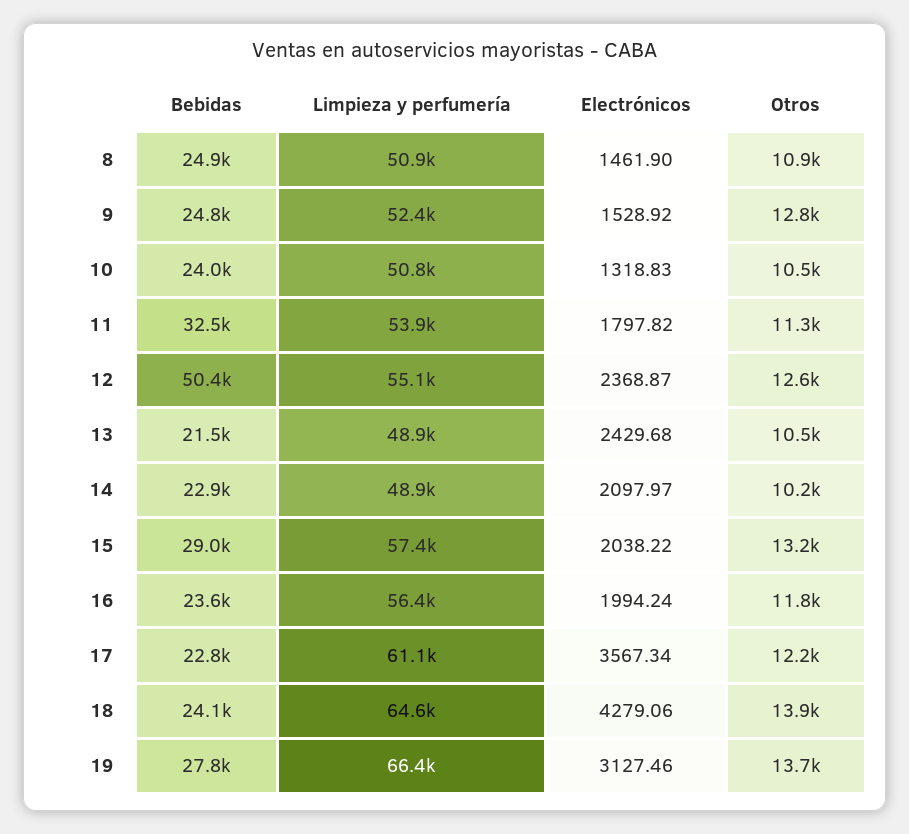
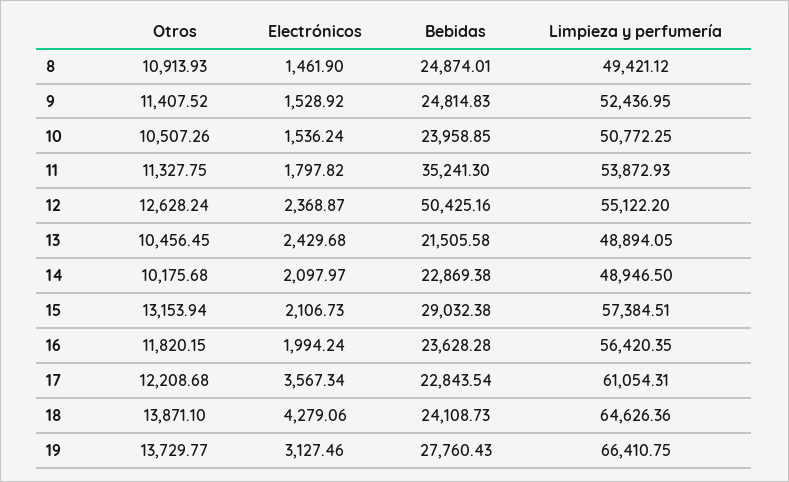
Limpieza y perfumería, 8: 50900 -> 49421.12
Otros, 9: 12800 -> 11407.52
Electrónicos, 10: 1318.83 -> 1536.24
Bebidas, 11: 32500 -> 35241.3
Electrónicos, 15: 2038.22 -> 2106.73

